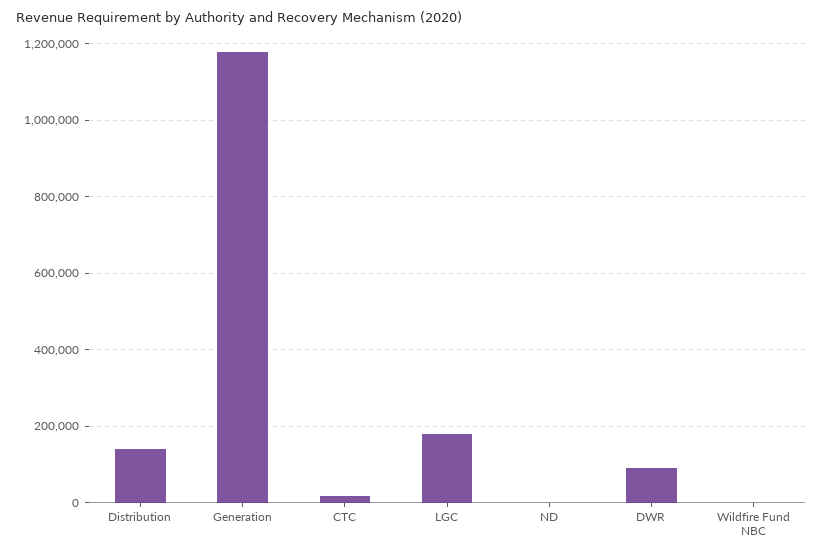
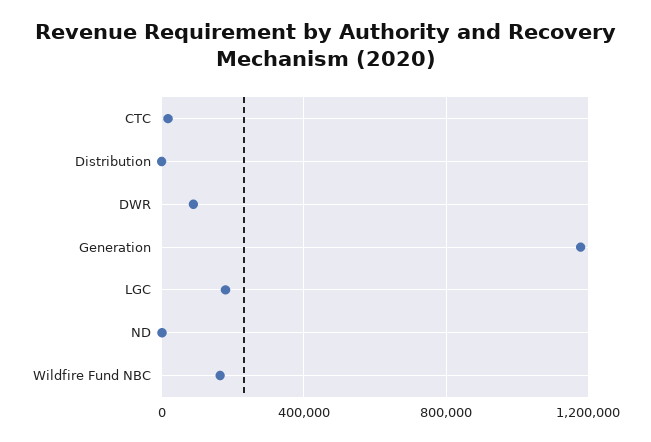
Distribution: 140000 -> 0
Wildfire Fund NBC: 0 -> 150000

